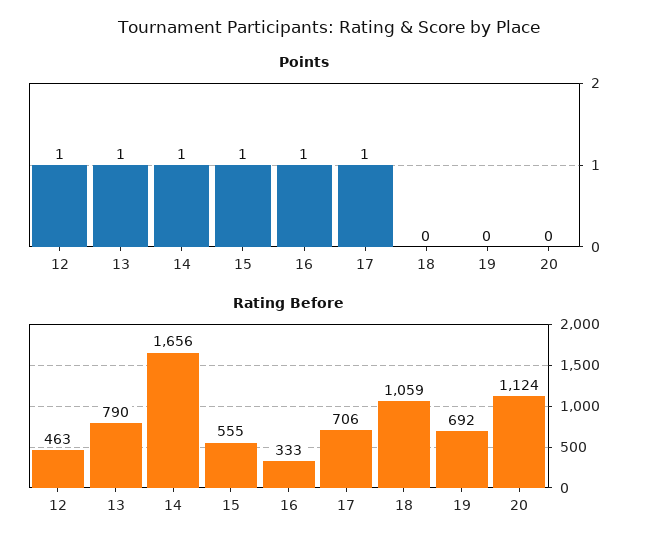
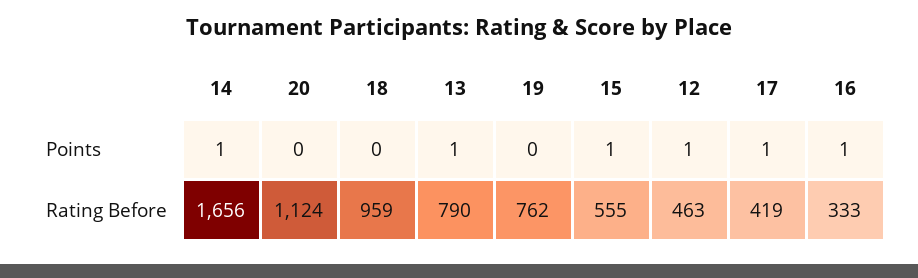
Rating Before, 17: 706 -> 419
Rating Before, 18: 1059 -> 959
Rating Before, 19: 692 -> 762

